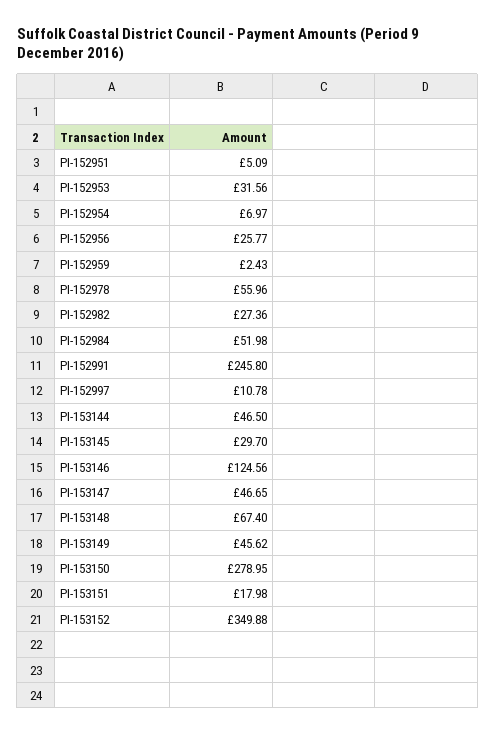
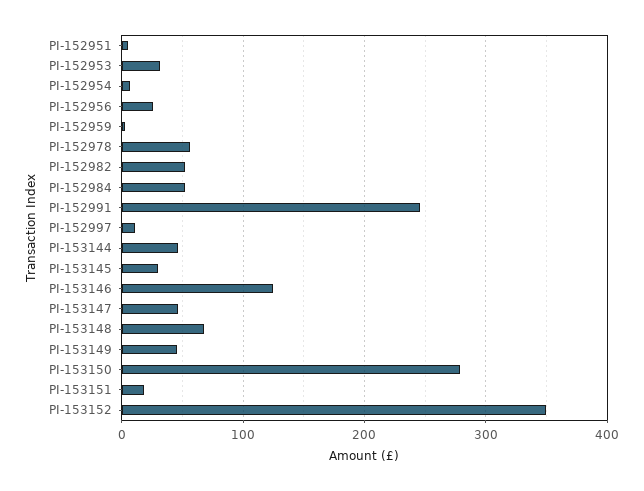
PI-152982: 27.36 -> 50

